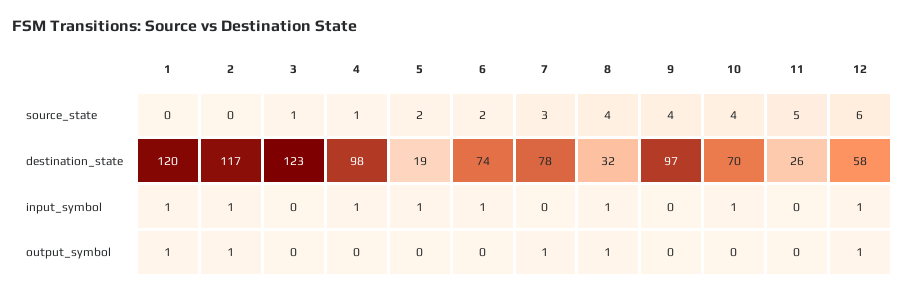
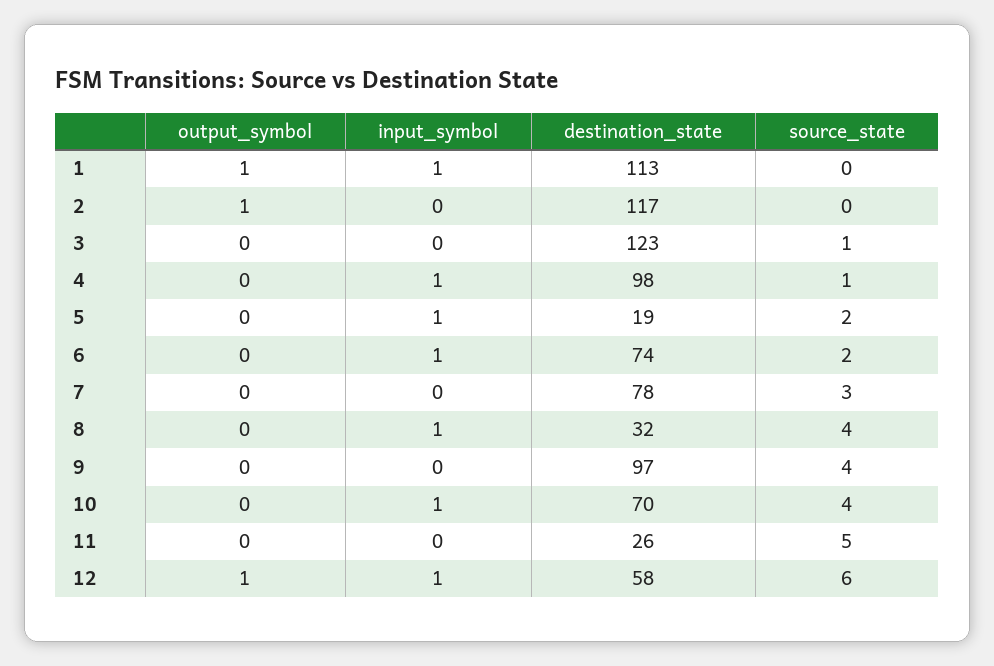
1, destination_state: 120 -> 113
2, input_symbol: 1 -> 0
7, output_symbol: 1 -> 0
8, output_symbol: 1 -> 0

